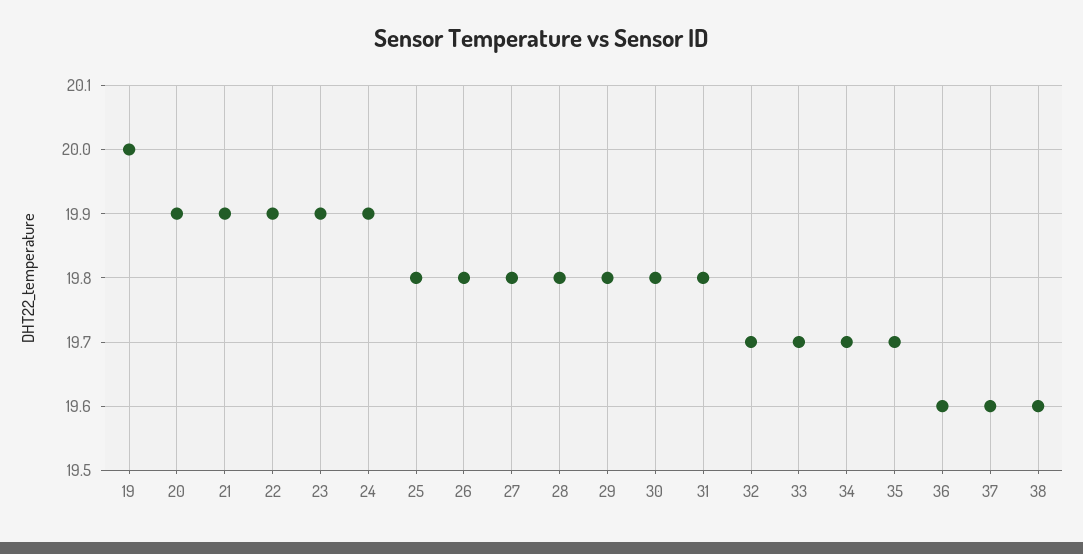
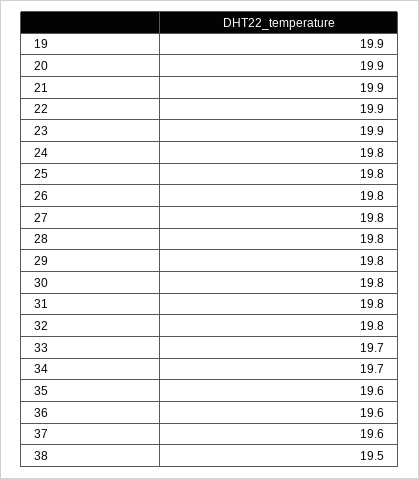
19: 20 -> 19.9
24: 19.9 -> 19.8
32: 19.7 -> 19.8
35: 19.7 -> 19.6
38: 19.6 -> 19.5

